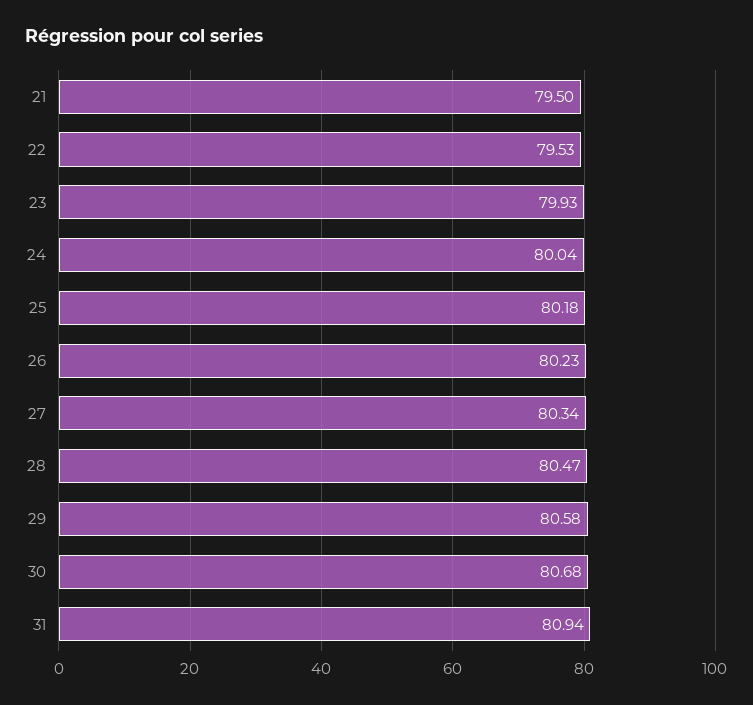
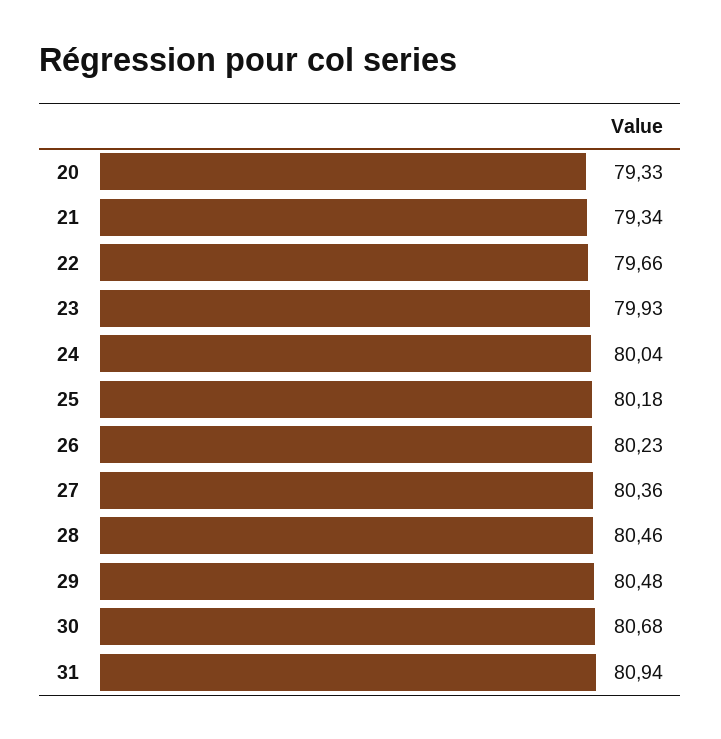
21: 79.5 -> 79.34
22: 79.53 -> 79.66
27: 80.34 -> 80.36
28: 80.47 -> 80.46
29: 80.58 -> 80.48
20: none -> 79.33

